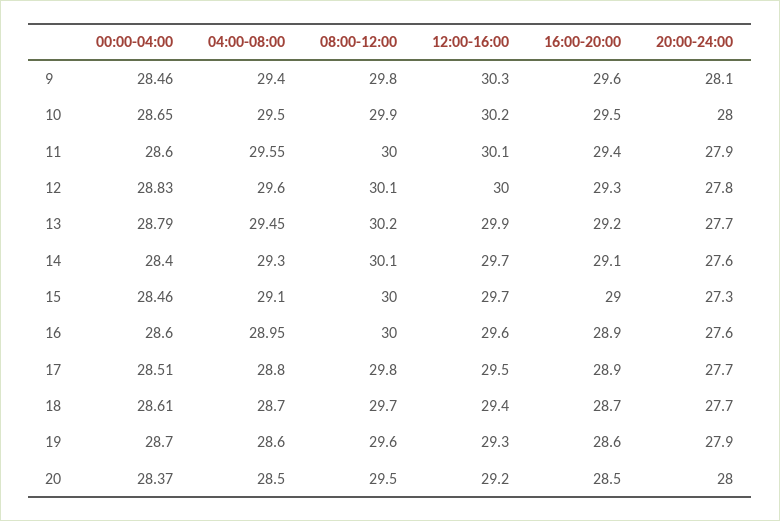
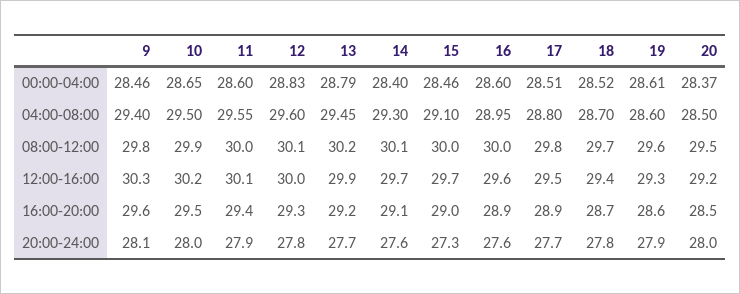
00:00-04:00, 18: 28.61 -> 28.52
20:00-24:00, 18: 27.7 -> 27.8
00:00-04:00, 19: 28.7 -> 28.61

